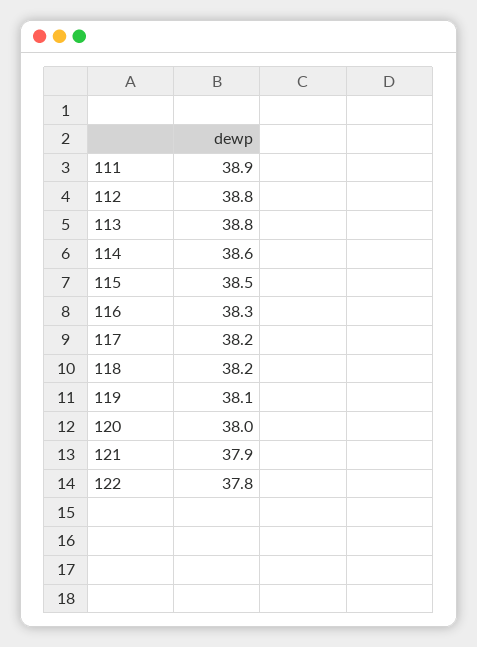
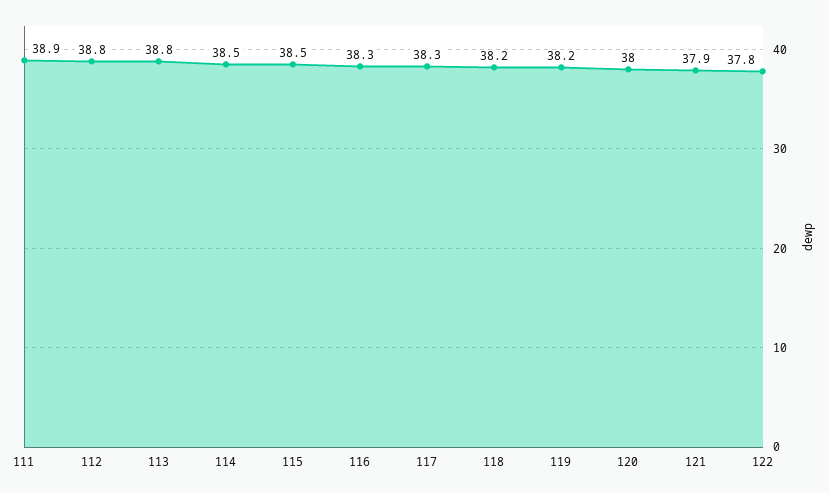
114: 38.6 -> 38.5
117: 38.2 -> 38.3
119: 38.1 -> 38.2

